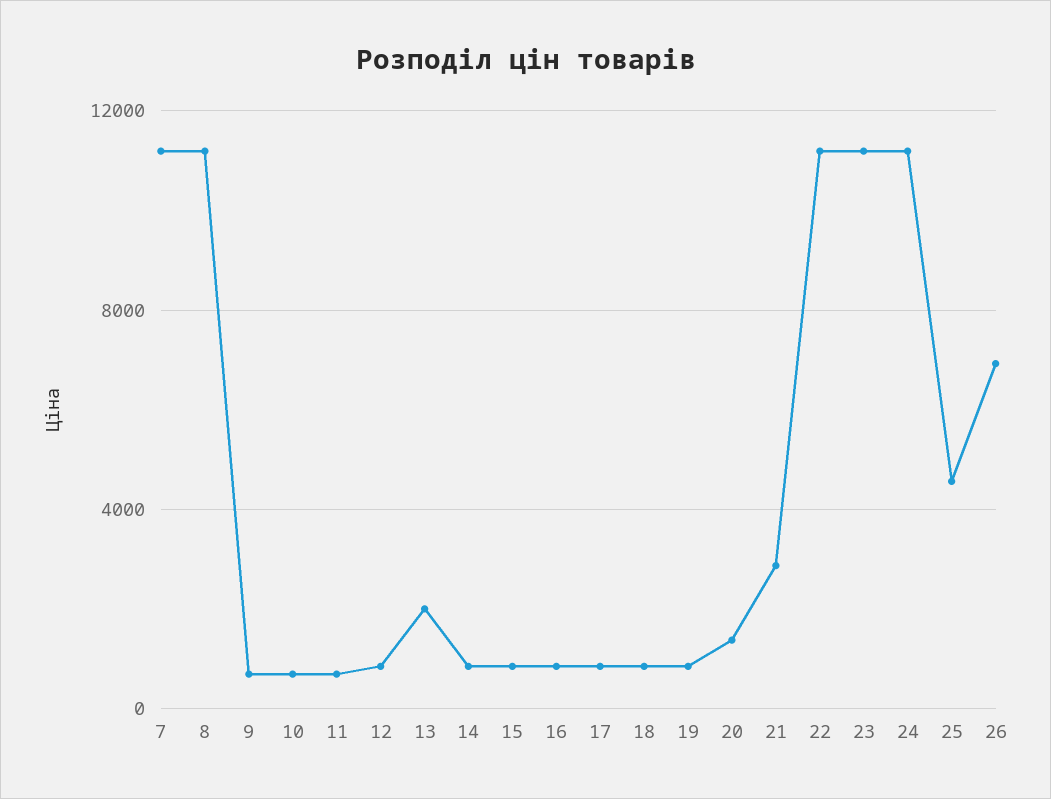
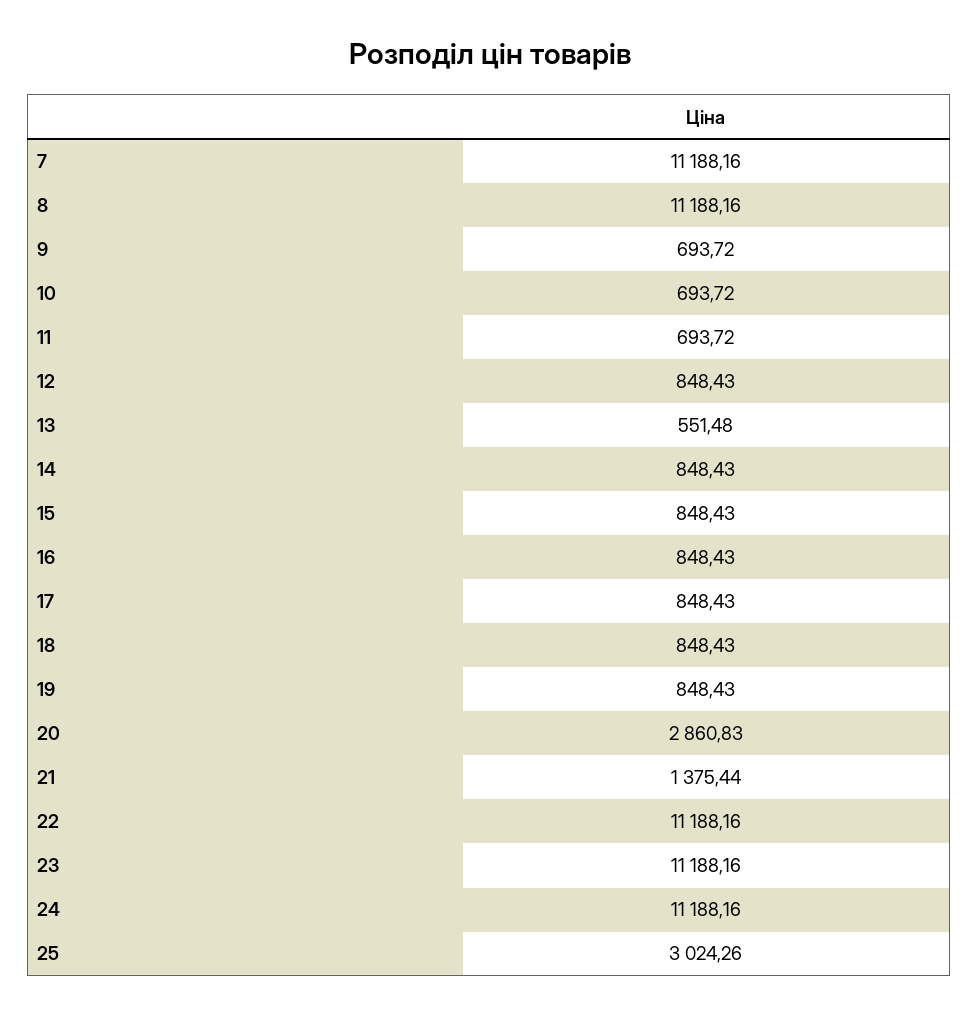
13: 2000 -> 551.48
20: 1500 -> 2860.83
21: 3000 -> 1375.44
25: 4500 -> 3024.26
26: 7000 -> none

